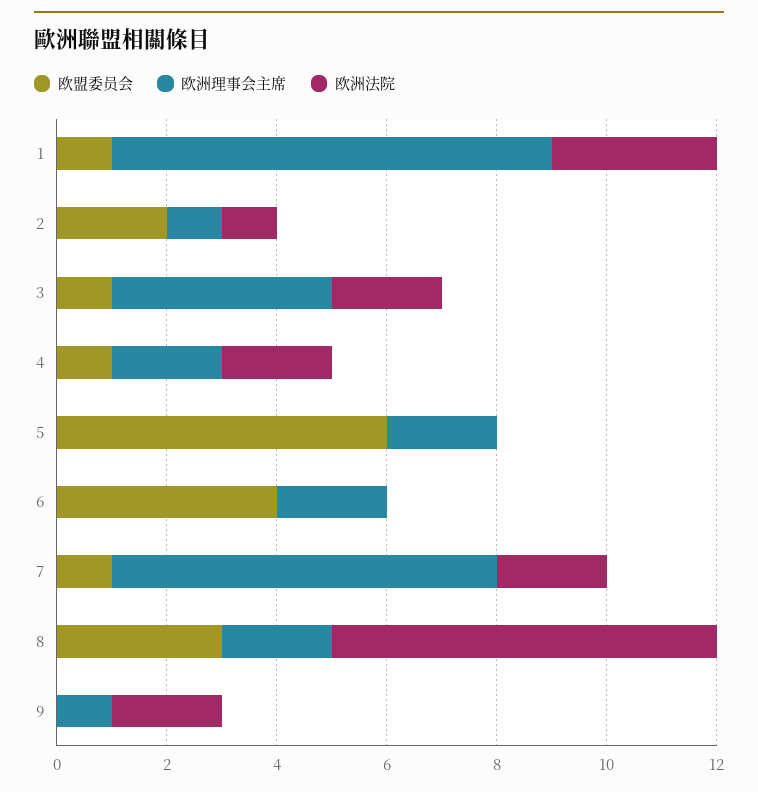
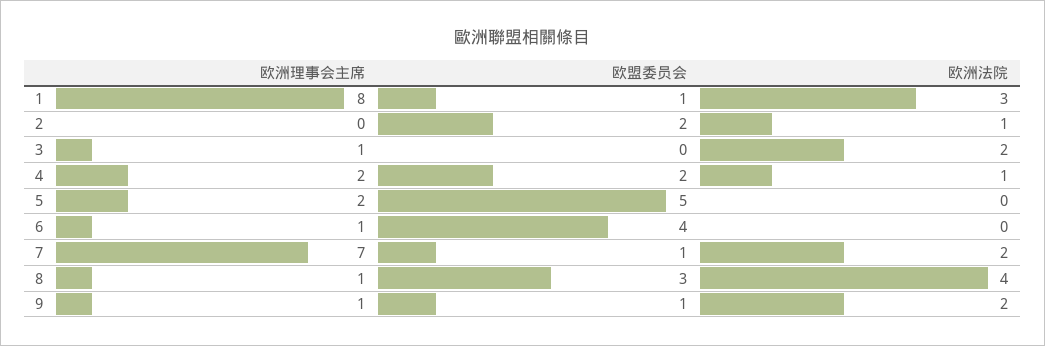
欧洲理事会主席, 2: 1 -> 0
欧盟委员会, 3: 1 -> 0
欧洲理事会主席, 3: 4 -> 1
欧盟委员会, 4: 1 -> 2
欧洲法院, 4: 2 -> 1
欧盟委员会, 5: 6 -> 5
欧洲理事会主席, 6: 2 -> 1
欧洲理事会主席, 8: 2 -> 1
欧洲法院, 8: 7 -> 4
欧盟委员会, 9: 0 -> 1

